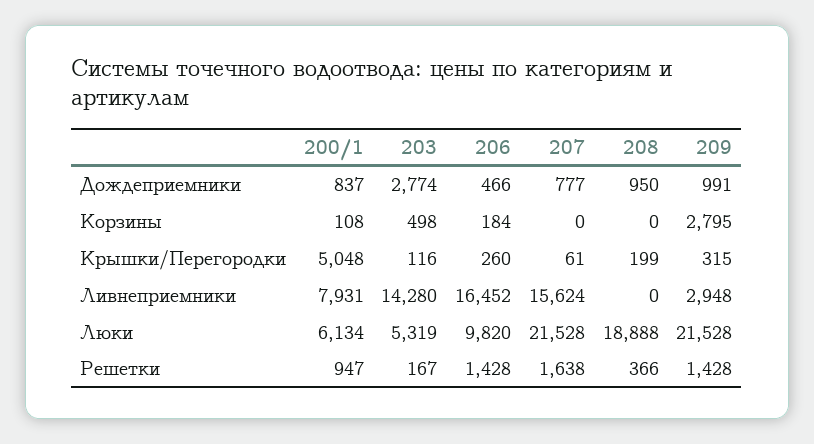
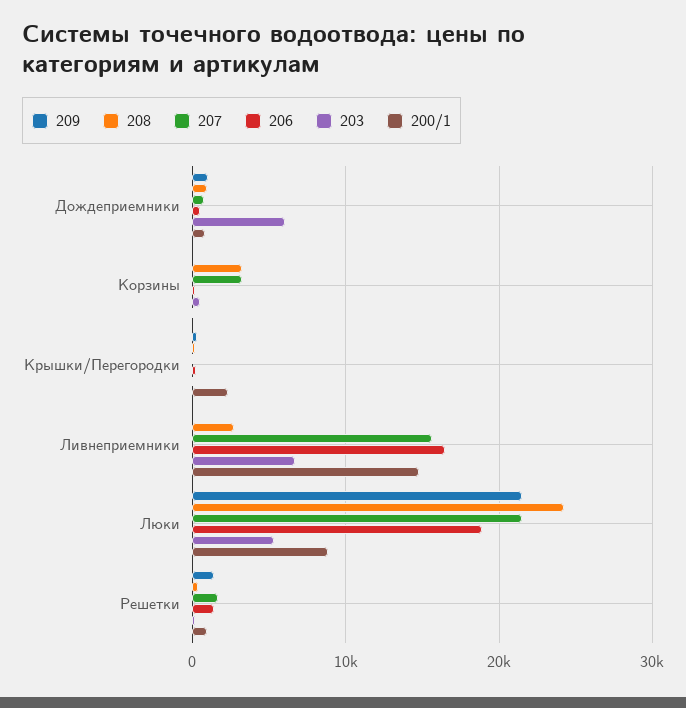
203, Дождеприемники: 2774 -> 6000
207, Корзины: 0 -> 3000
208, Корзины: 0 -> 3000
209, Корзины: 2795 -> 0
200/1, Крышки/Перегородки: 5048 -> 2000
200/1, Ливнеприемники: 7931 -> 15000
203, Ливнеприемники: 14280 -> 7000
208, Ливнеприемники: 0 -> 3000
209, Ливнеприемники: 2948 -> 0
200/1, Люки: 6134 -> 9000
206, Люки: 9820 -> 19000
208, Люки: 18888 -> 24000

